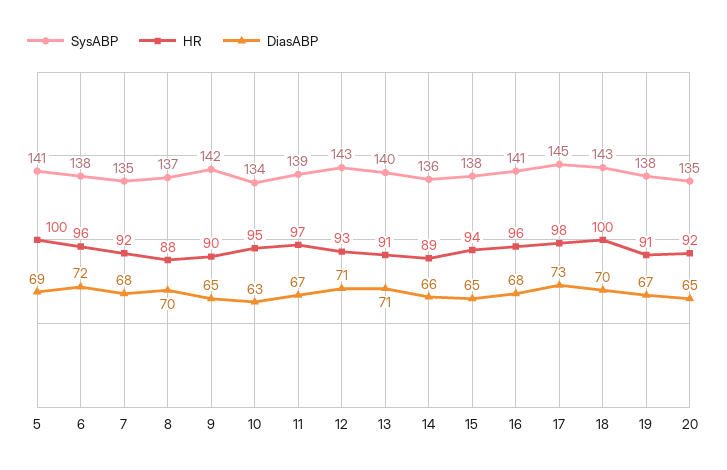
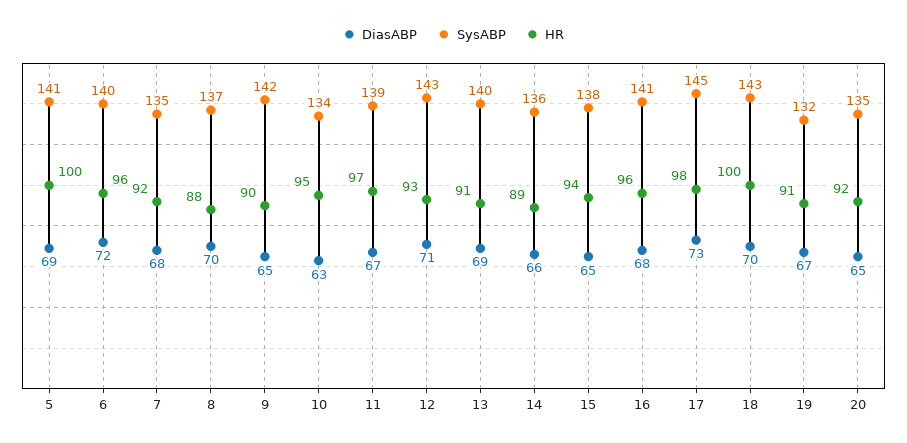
SysABP, 6: 138 -> 140
DiasABP, 13: 71 -> 69
SysABP, 19: 138 -> 132

